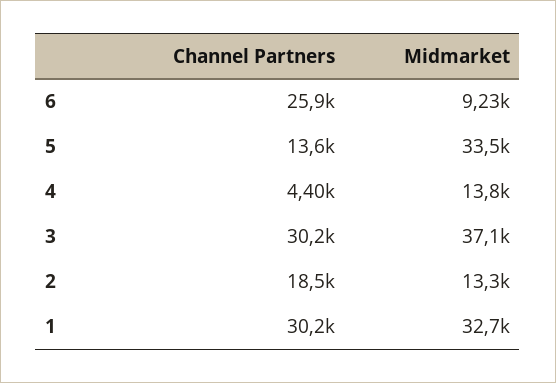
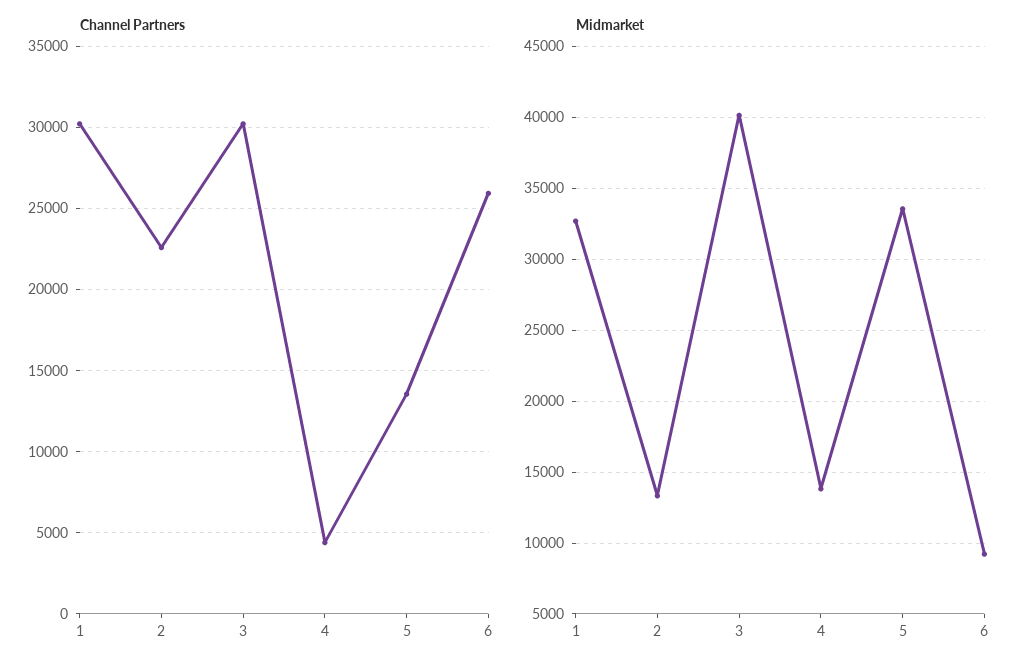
Midmarket, 3: 37100 -> 40000
Channel Partners, 2: 18500 -> 22500

